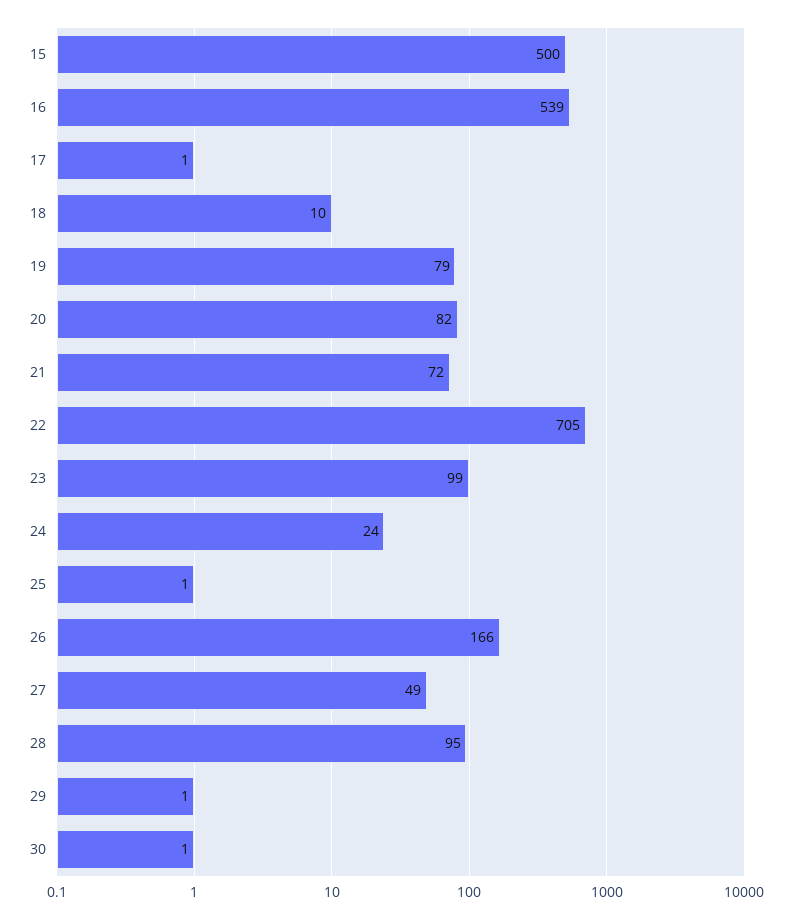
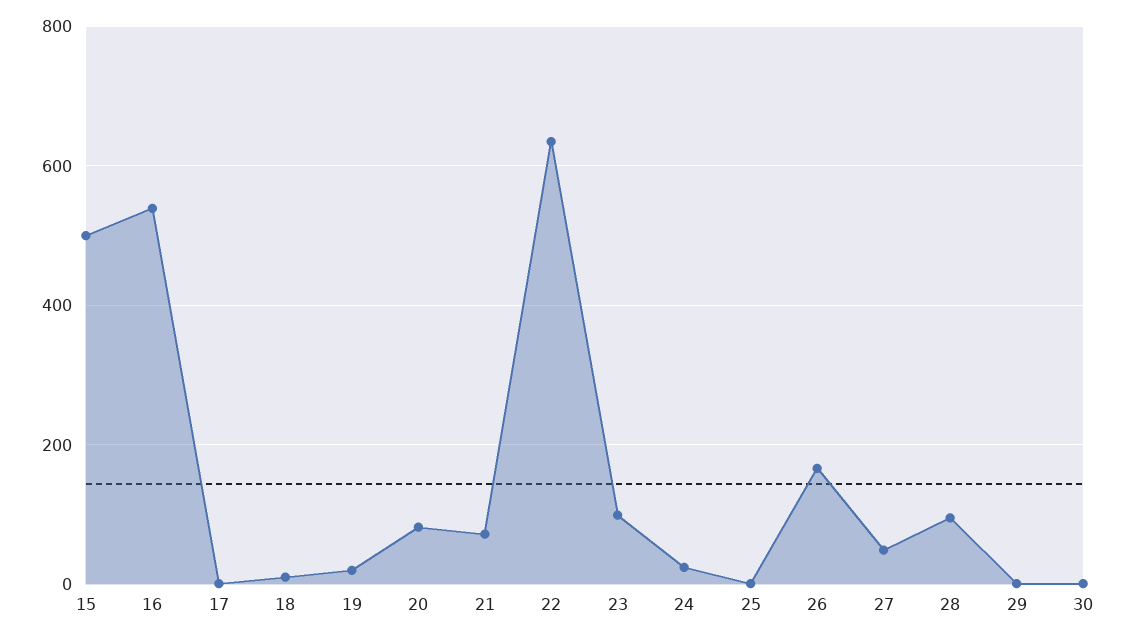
19: 79 -> 20
22: 705 -> 640

